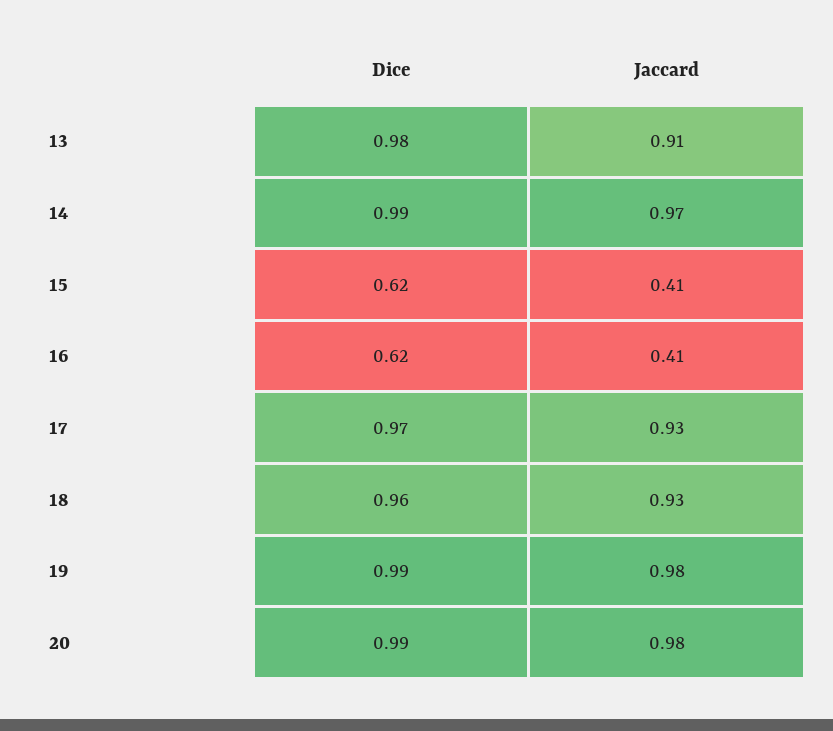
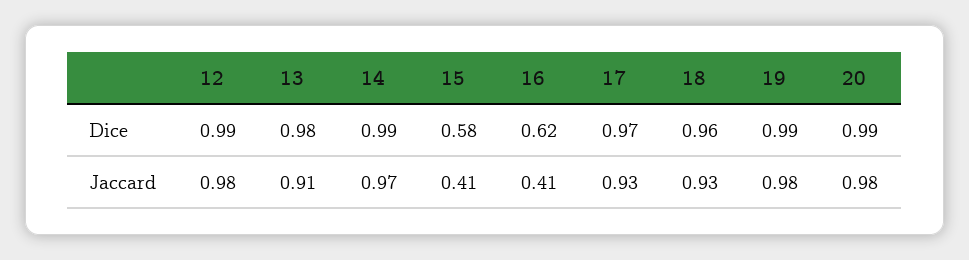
Dice, 15: 0.62 -> 0.58
Dice, 12: none -> 0.99
Jaccard, 12: none -> 0.98

